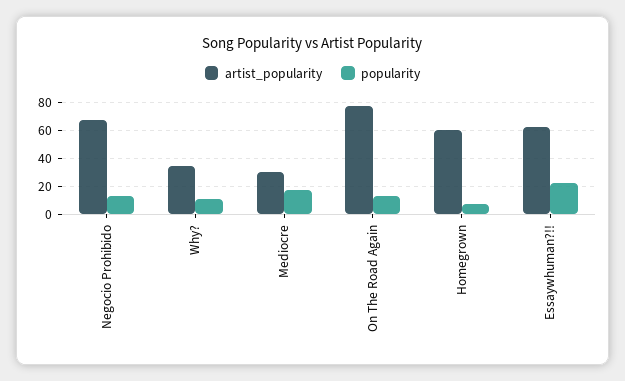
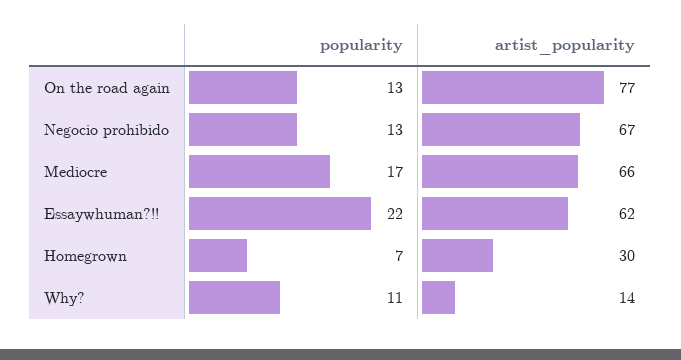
artist_popularity, Why?: 35 -> 14
artist_popularity, Mediocre: 30 -> 66
artist_popularity, Homegrown: 60 -> 30

